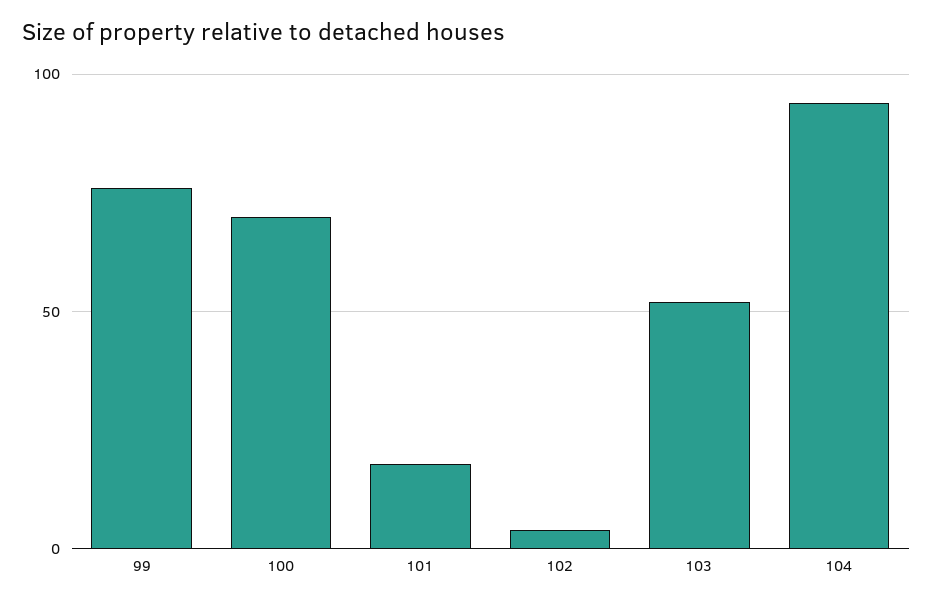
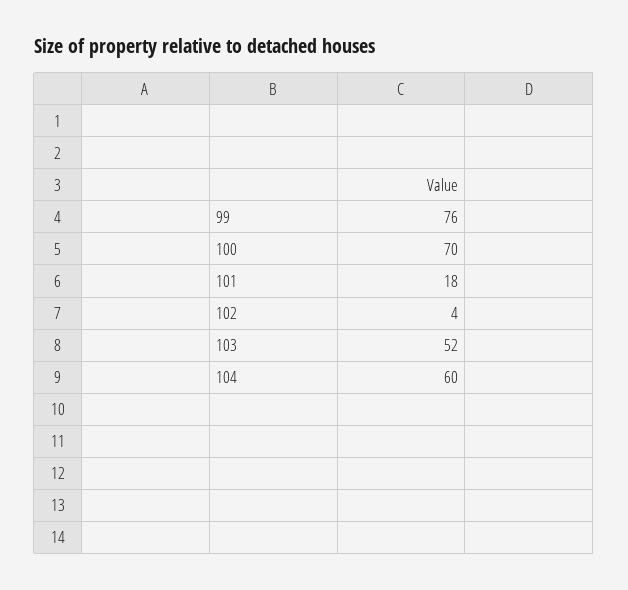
104: 95 -> 60

